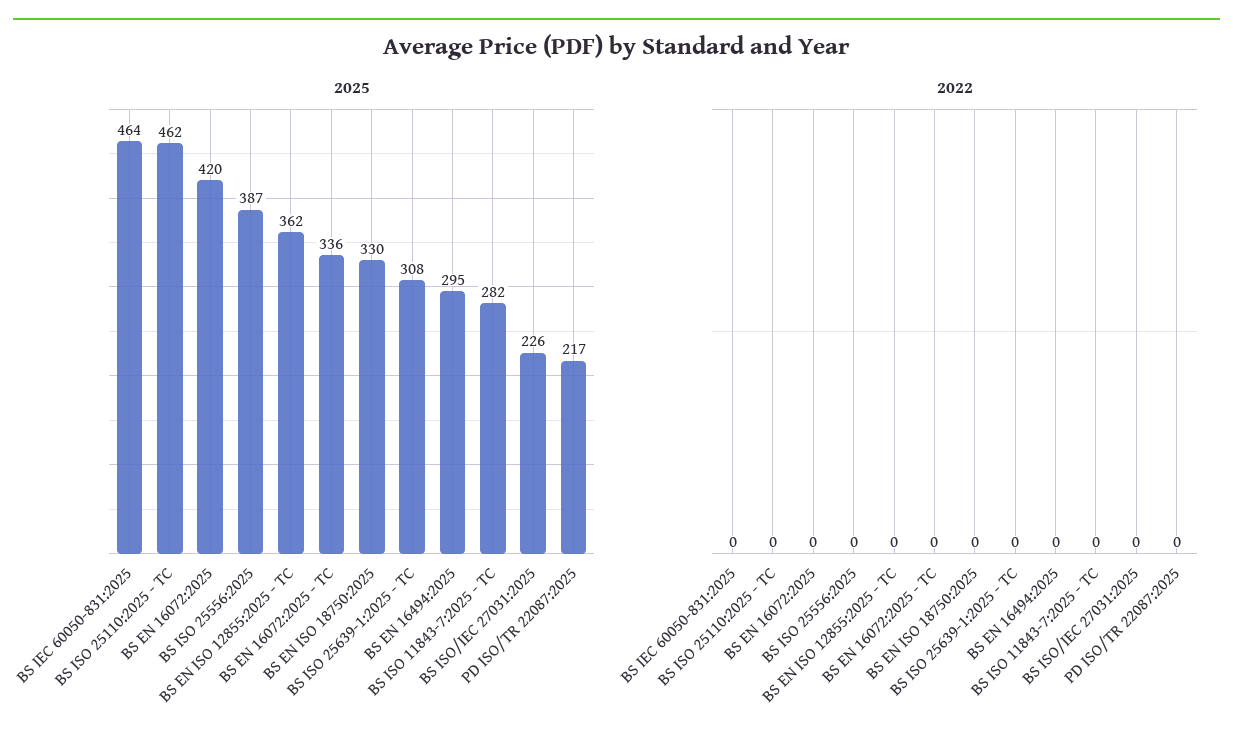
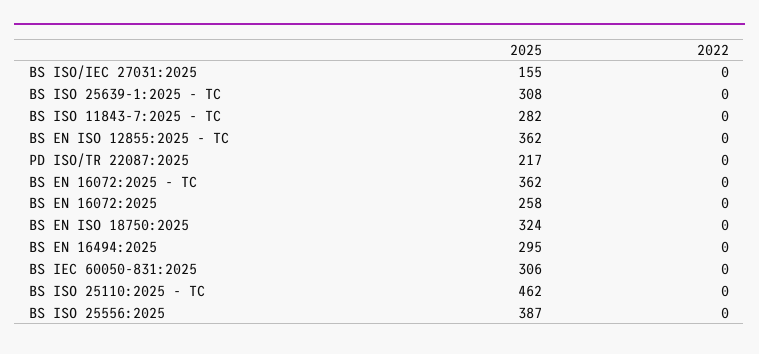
2025, BS IEC 60050-831:2025: 464 -> 306
2025, BS EN 16072:2025: 420 -> 258
2025, BS EN 16072:2025 - TC: 336 -> 362
2025, BS EN ISO 18750:2025: 330 -> 324
2025, BS ISO/IEC 27031:2025: 226 -> 155

